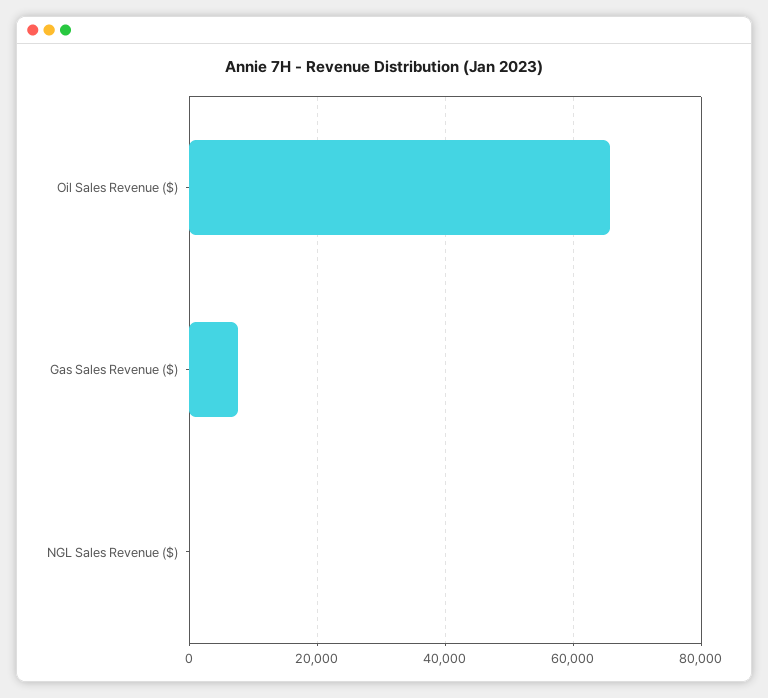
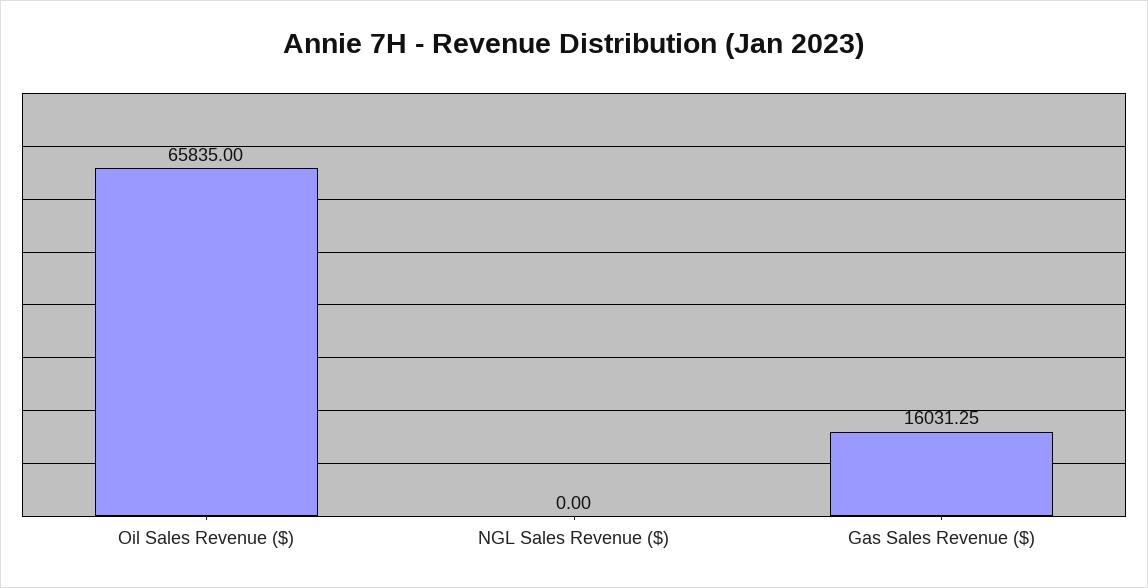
Gas Sales Revenue ($): 8000 -> 16031.25

